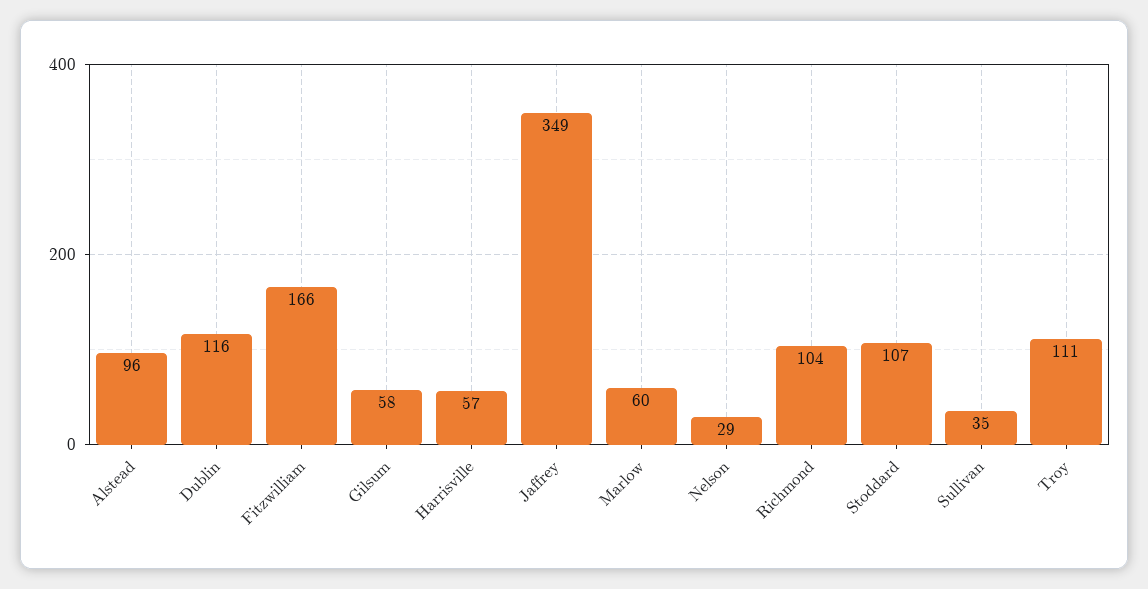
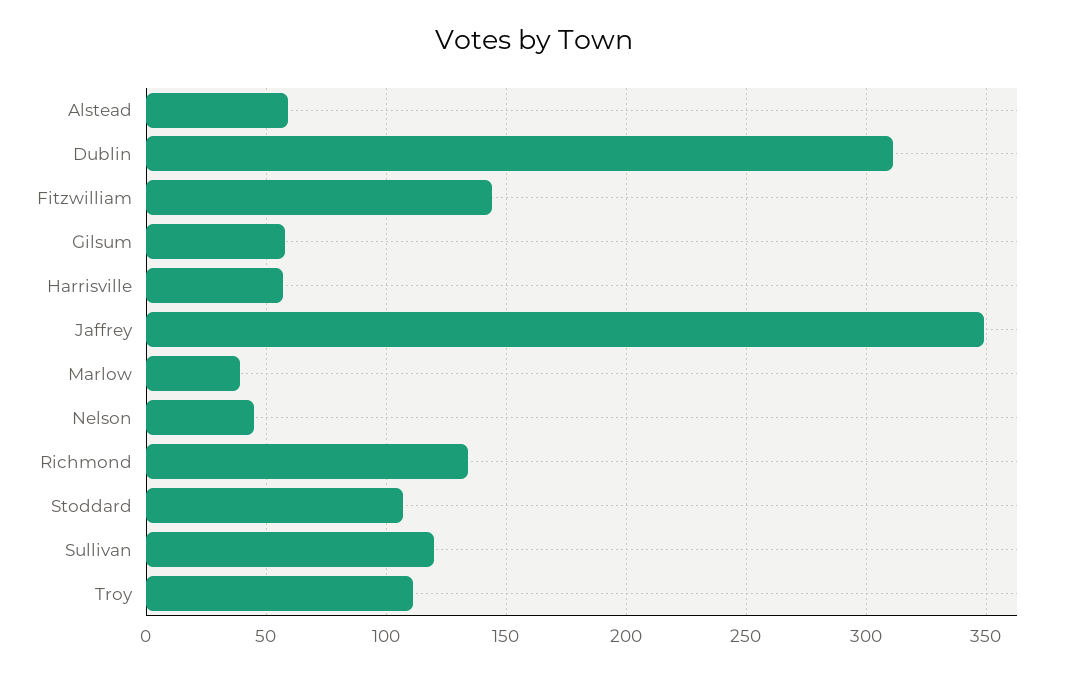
Alstead: 96 -> 60
Dublin: 116 -> 310
Fitzwilliam: 166 -> 145
Marlow: 60 -> 40
Nelson: 29 -> 45
Richmond: 104 -> 135
Sullivan: 35 -> 120

